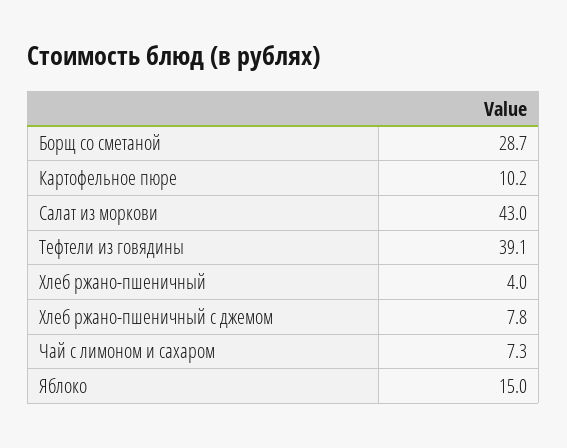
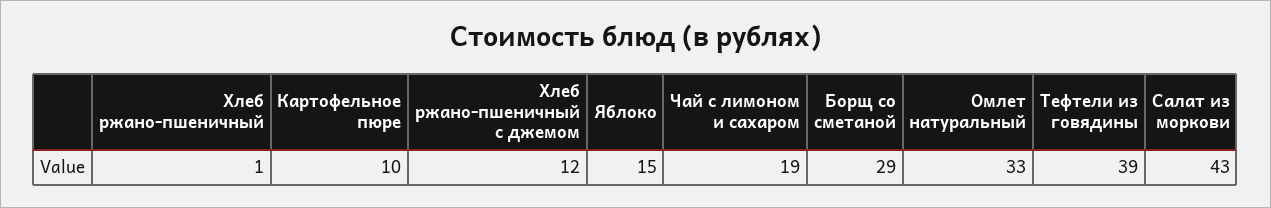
Хлеб ржано-пшеничный: 4 -> 1
Хлеб ржано-пшеничный с джемом: 7.8 -> 12
Чай с лимоном и сахаром: 7.3 -> 19
Омлет натуральный: none -> 33

